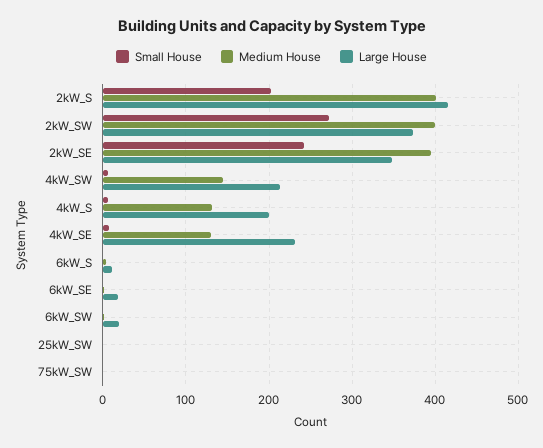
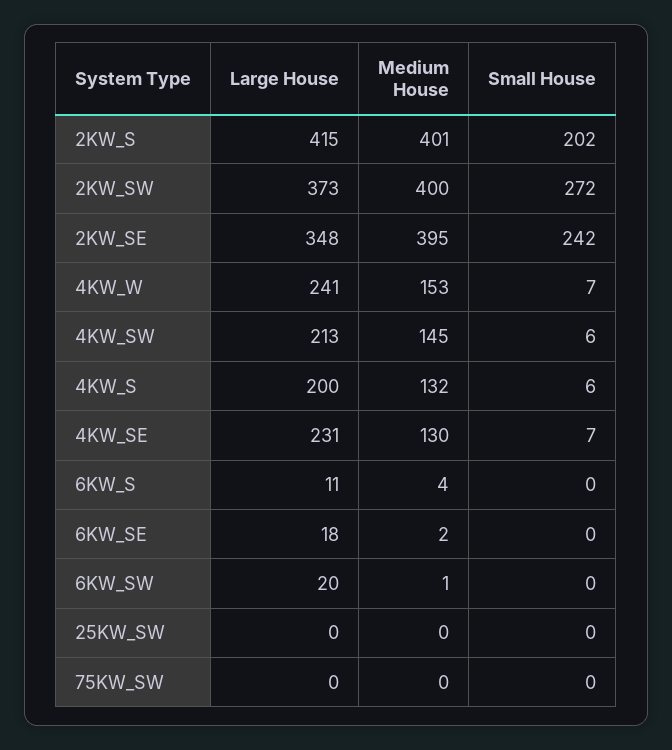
Large House, 4KW_W: none -> 241
Medium House, 4KW_W: none -> 153
Small House, 4KW_W: none -> 7

